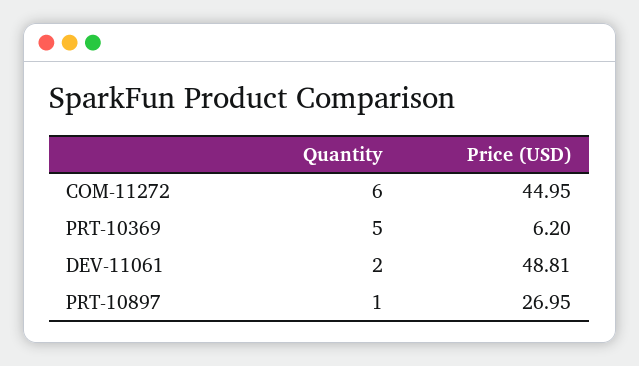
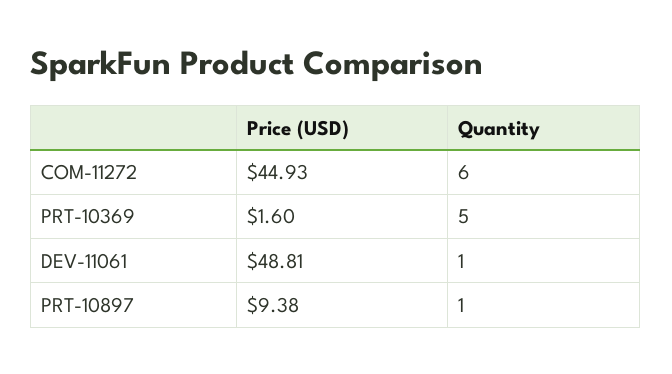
Price (USD), COM-11272: 44.95 -> 44.93
Price (USD), PRT-10369: 6.2 -> 1.6
Quantity, DEV-11061: 2 -> 1
Price (USD), PRT-10897: 26.95 -> 9.38

